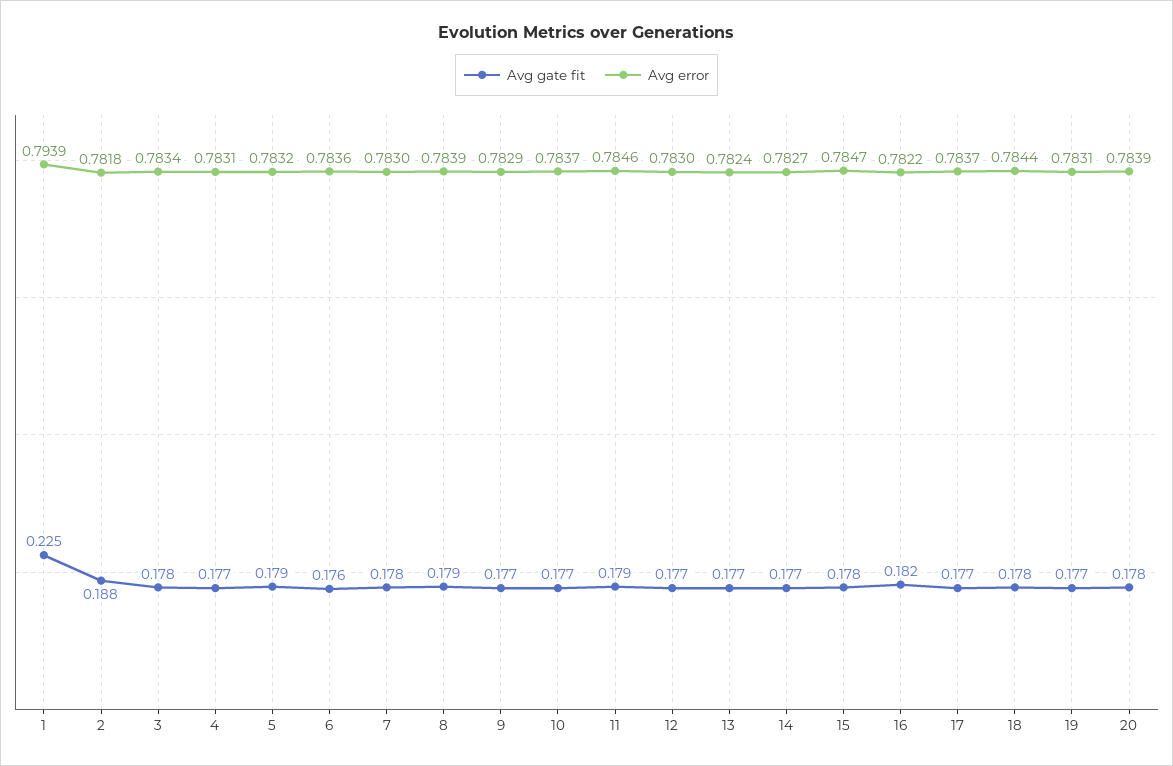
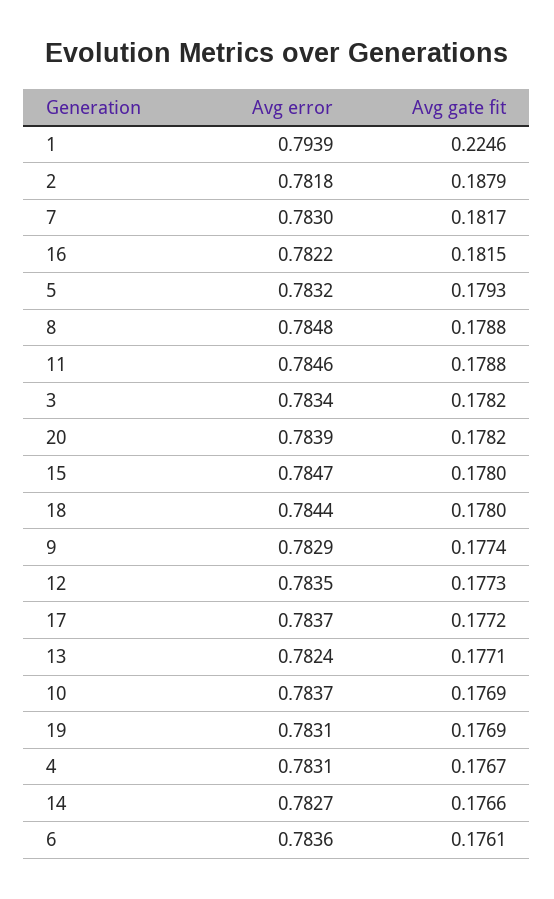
Avg gate fit, 7: 0.178 -> 0.1817
Avg error, 8: 0.7839 -> 0.7848
Avg error, 12: 0.783 -> 0.7835

